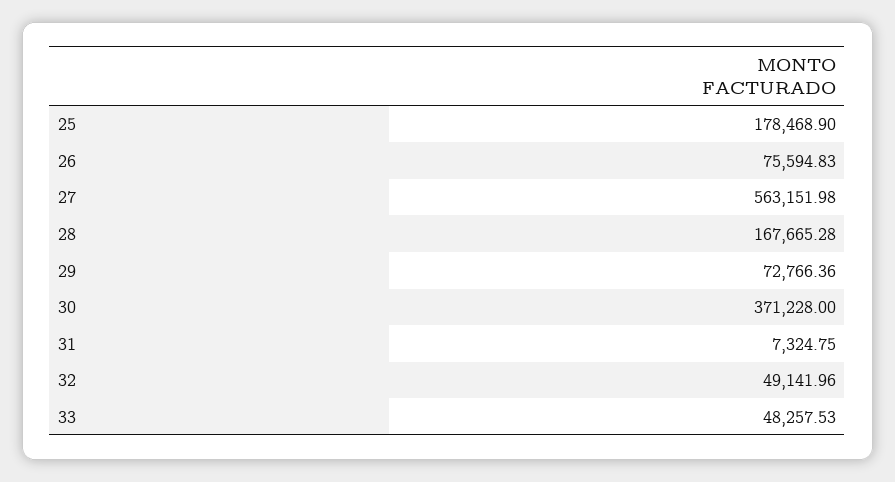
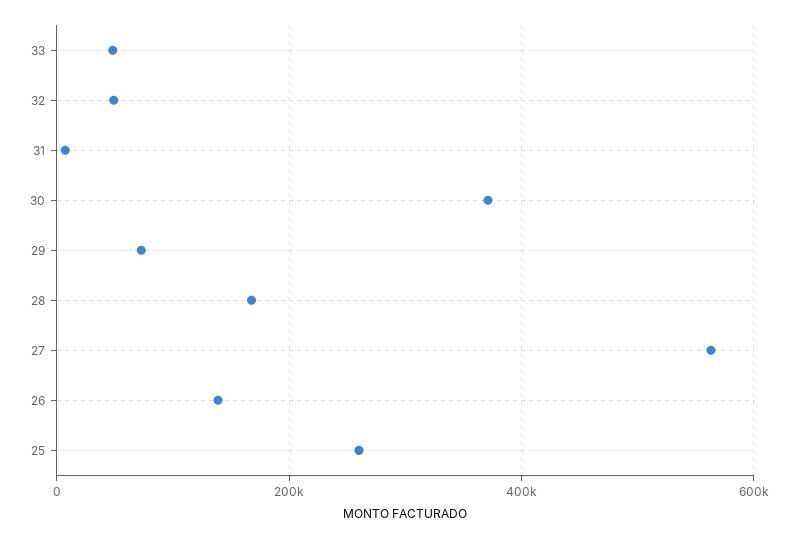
25: 178468.9 -> 260000
26: 75594.83 -> 140000

